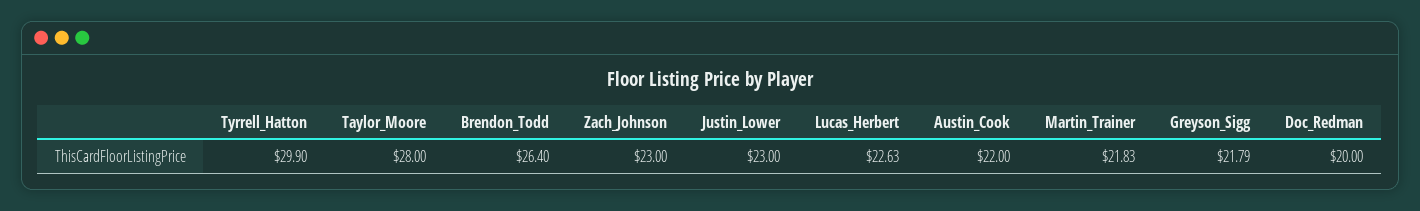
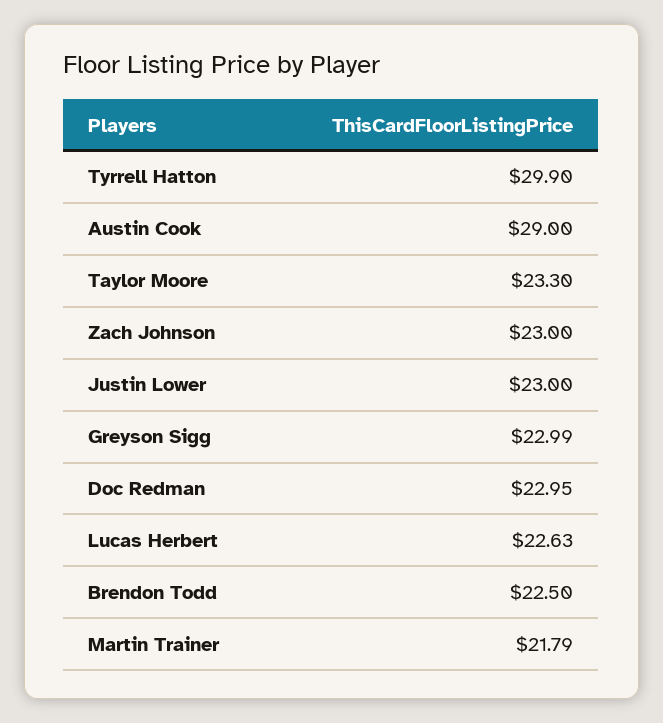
Taylor_Moore: 28 -> 23.3
Brendon_Todd: 26.4 -> 22.5
Austin_Cook: 22 -> 29
Martin_Trainer: 21.83 -> 21.79
Greyson_Sigg: 21.79 -> 22.99
Doc_Redman: 20 -> 22.95

